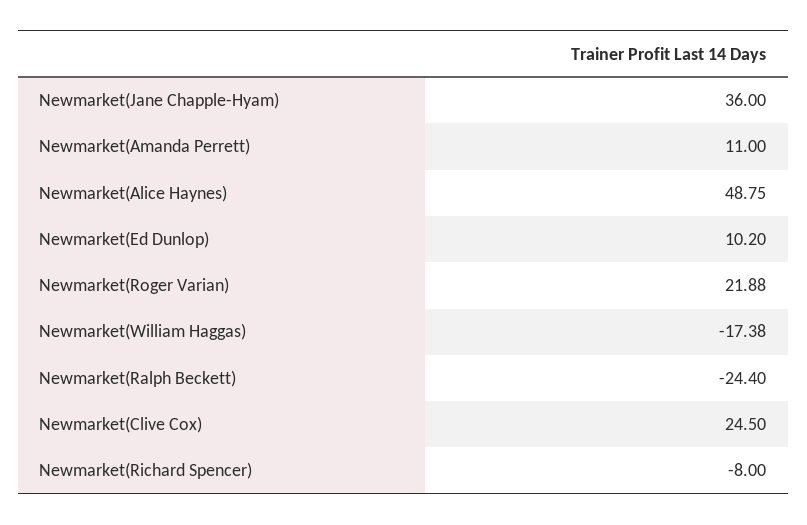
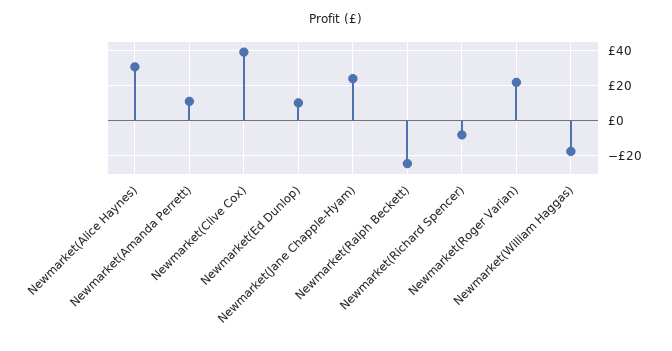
Newmarket(Jane Chapple-Hyam): 36 -> 25
Newmarket(Alice Haynes): 48.75 -> 30
Newmarket(Clive Cox): 24.5 -> 40

